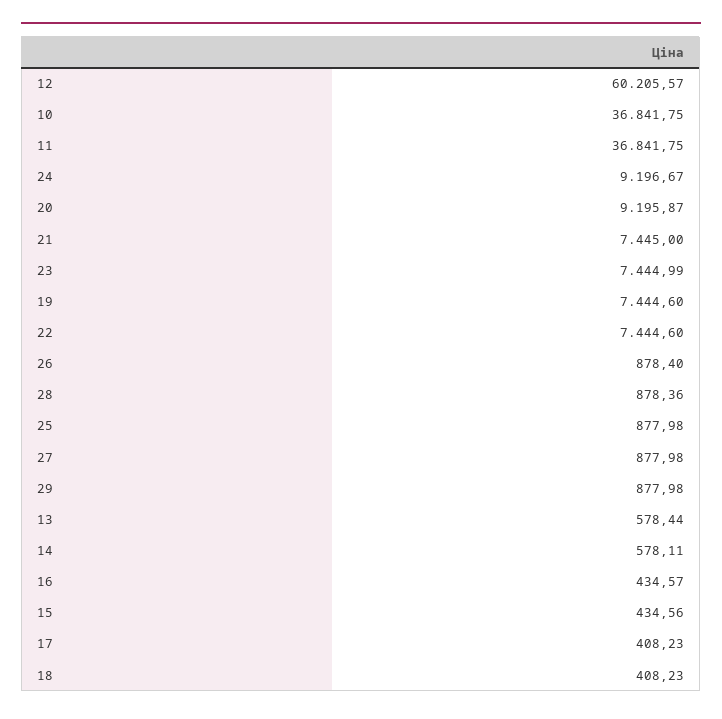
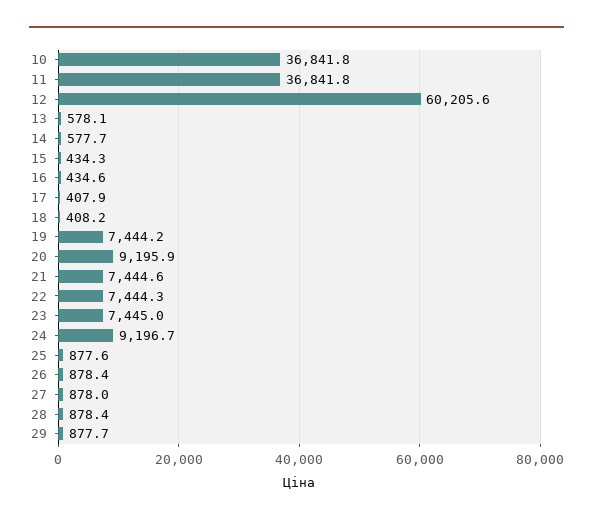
21: 7445 -> 7444.6
19: 7444.6 -> 7444.2
22: 7444.6 -> 7444.3
25: 877.98 -> 877.6
29: 877.98 -> 877.7
13: 578.44 -> 578.1
14: 578.11 -> 577.7
15: 434.56 -> 434.3
17: 408.23 -> 407.9

